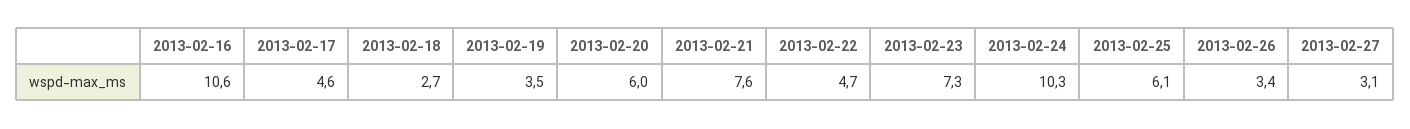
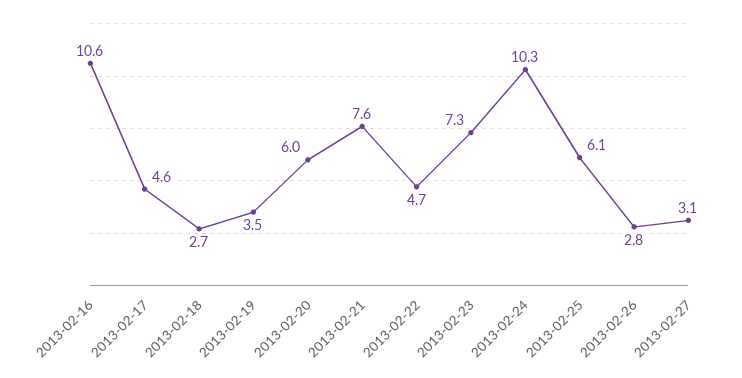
2013-02-26: 3.4 -> 2.8

